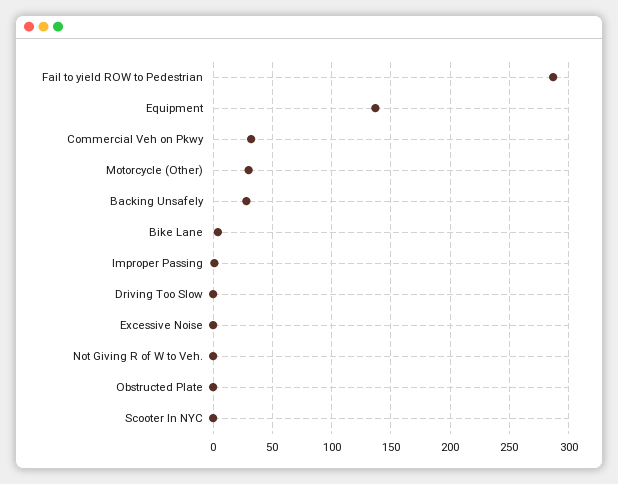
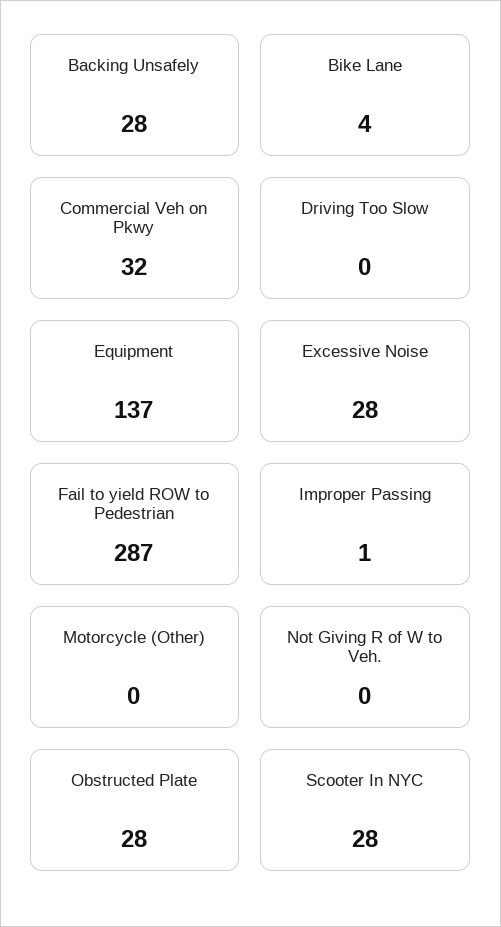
Motorcycle (Other): 30 -> 0
Excessive Noise: 0 -> 28
Obstructed Plate: 0 -> 28
Scooter In NYC: 0 -> 28

